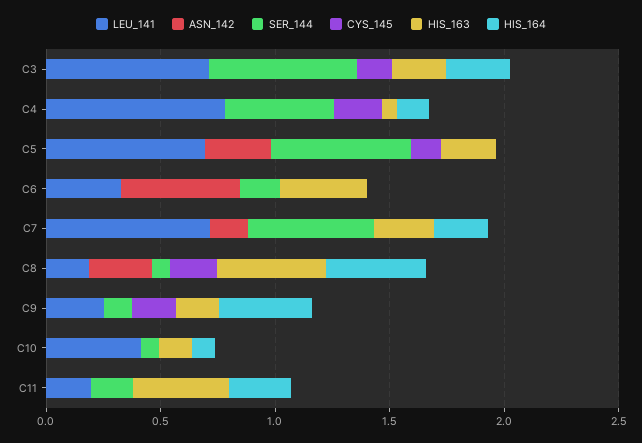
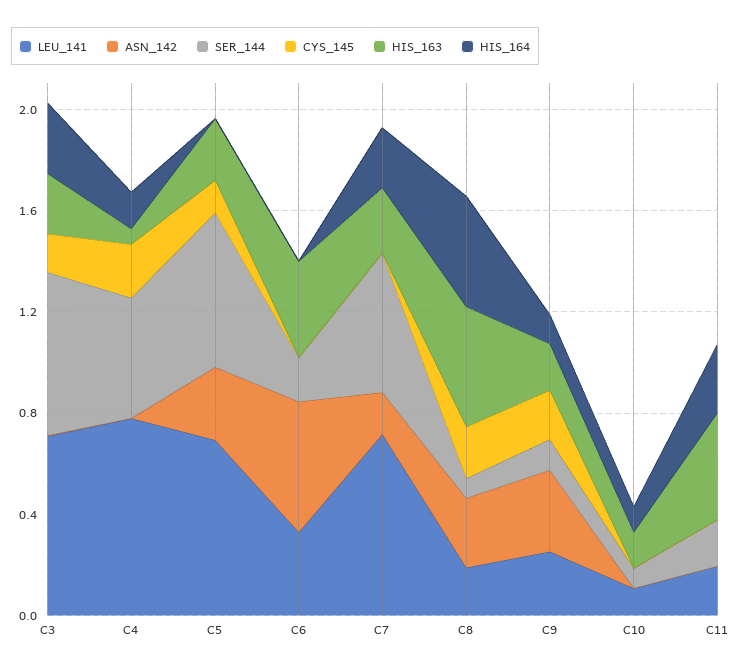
ASN_142, C9: 0 -> 0.3
HIS_164, C9: 0.4 -> 0.1
LEU_141, C10: 0.4 -> 0.1

